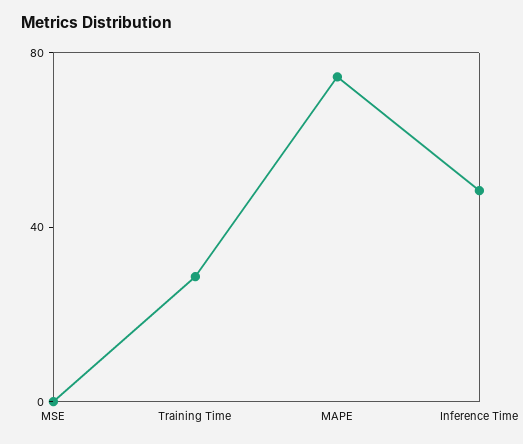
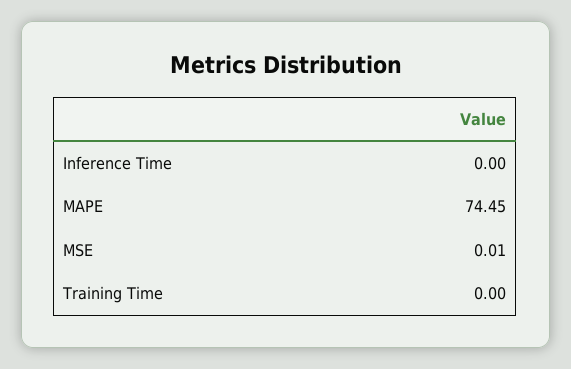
Training Time: 30 -> 0
Inference Time: 50 -> 0

